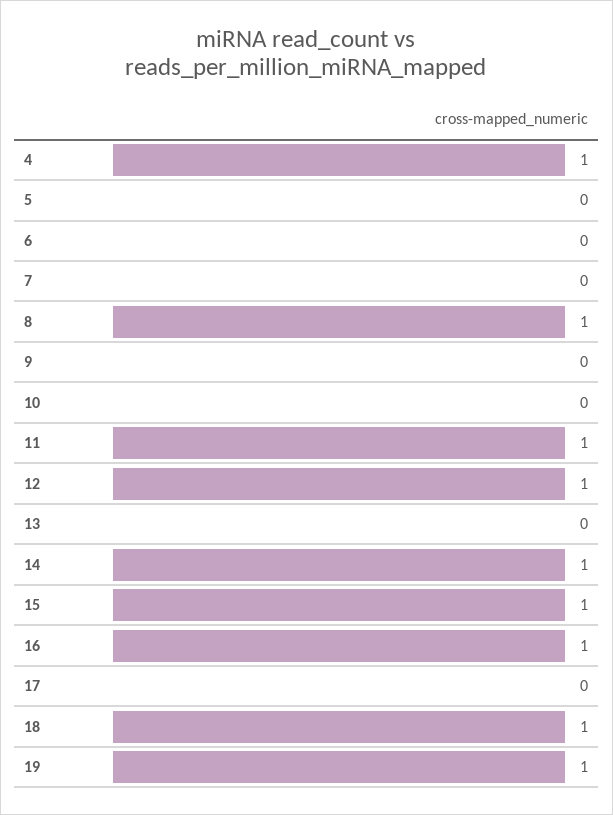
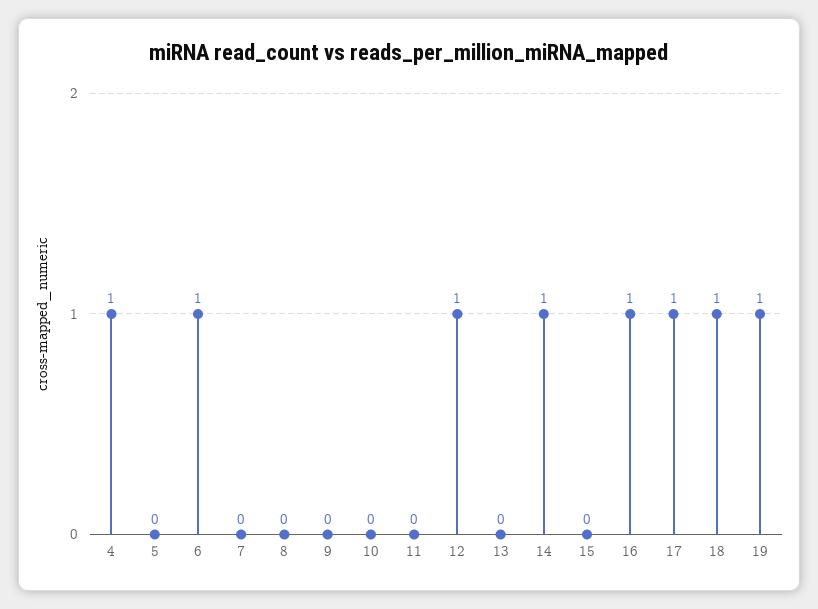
6: 0 -> 1
8: 1 -> 0
11: 1 -> 0
15: 1 -> 0
17: 0 -> 1

